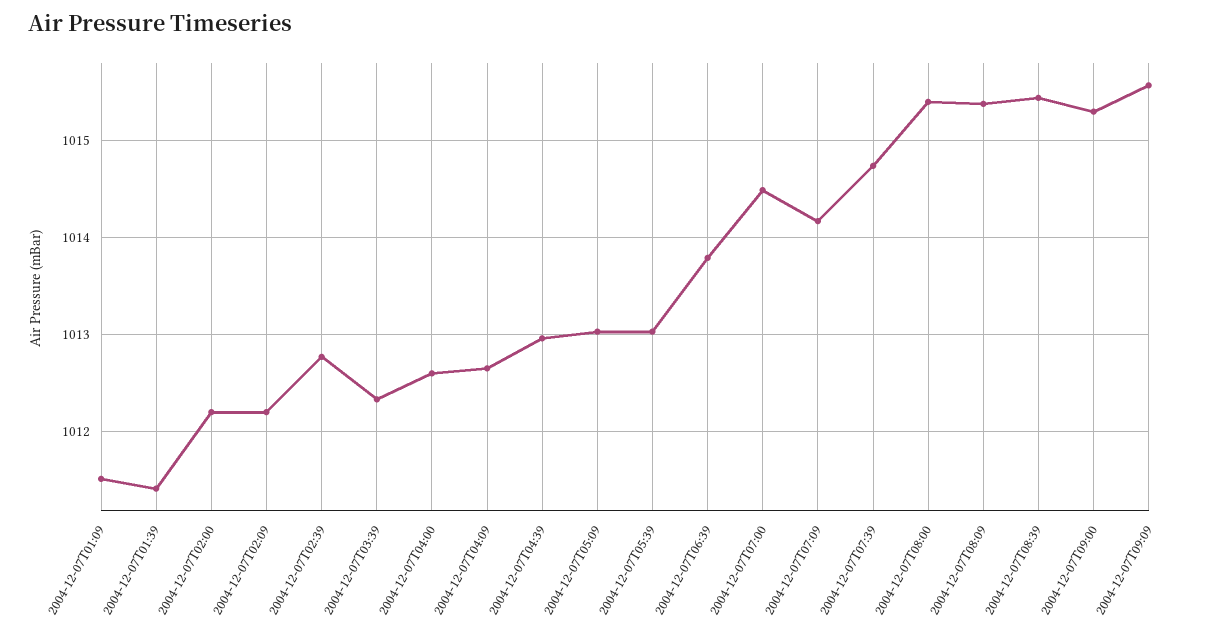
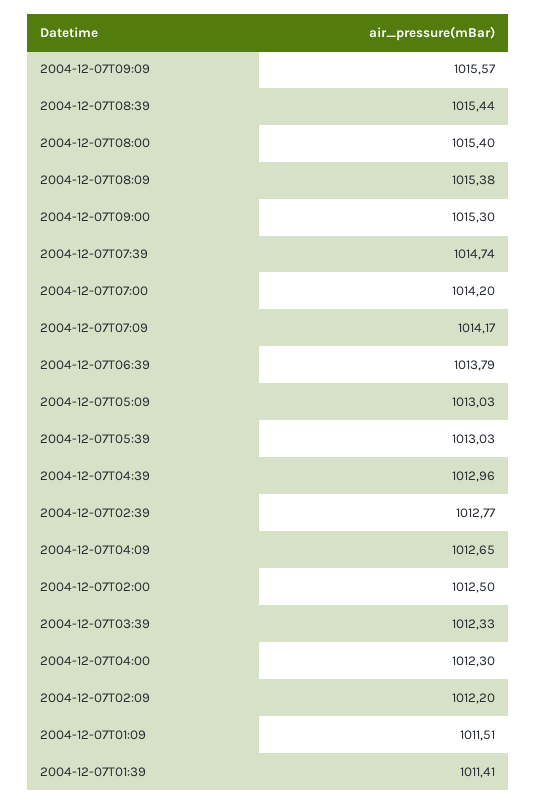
2004-12-07T02:00: 1012.2 -> 1012.5
2004-12-07T04:00: 1012.6 -> 1012.3
2004-12-07T07:00: 1014.5 -> 1014.2

